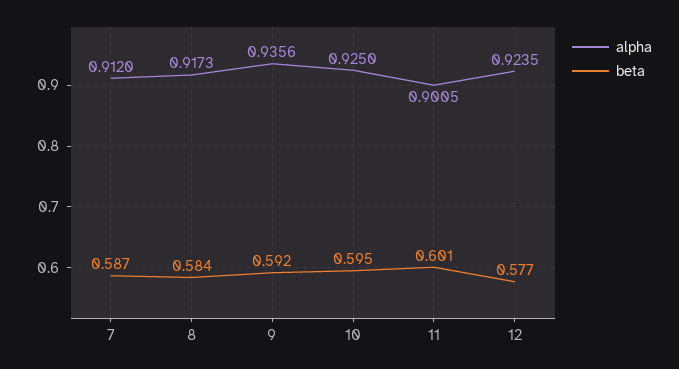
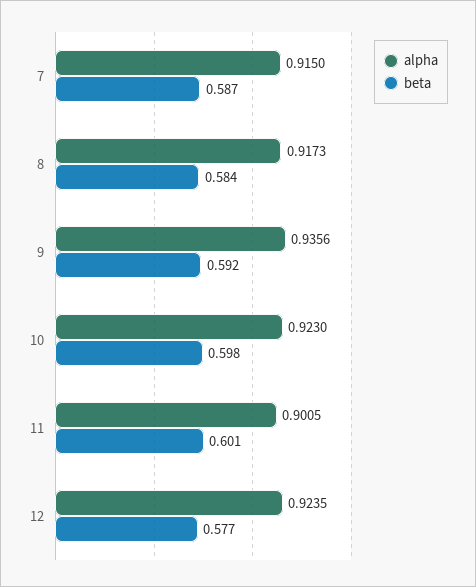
alpha, 7: 0.912 -> 0.915
alpha, 10: 0.925 -> 0.923
beta, 10: 0.595 -> 0.598

